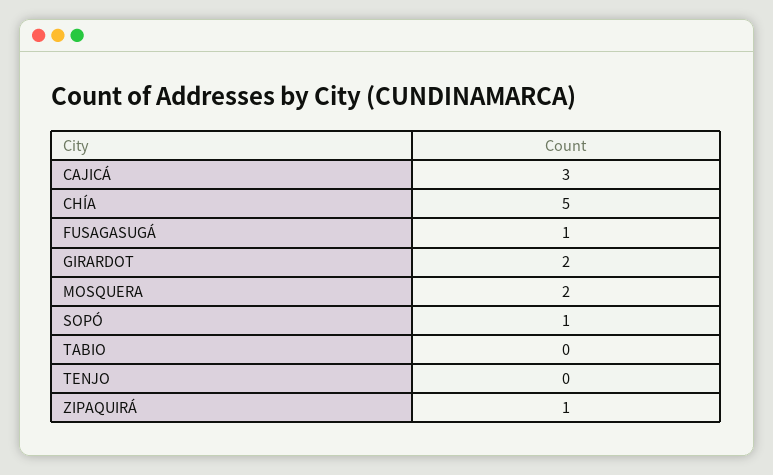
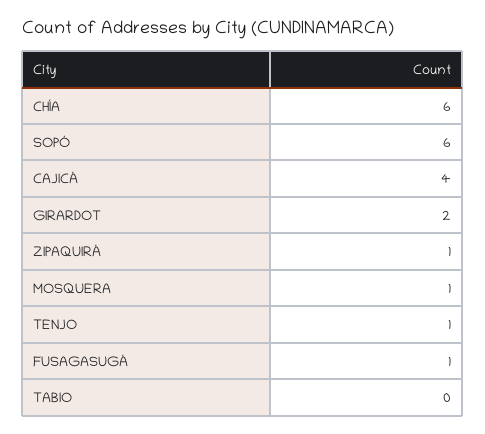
CAJICÁ: 3 -> 4
CHÍA: 5 -> 6
MOSQUERA: 2 -> 1
SOPÓ: 1 -> 6
TENJO: 0 -> 1

